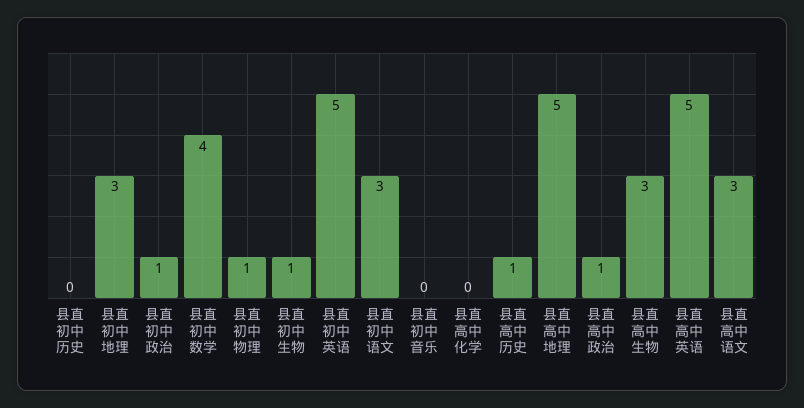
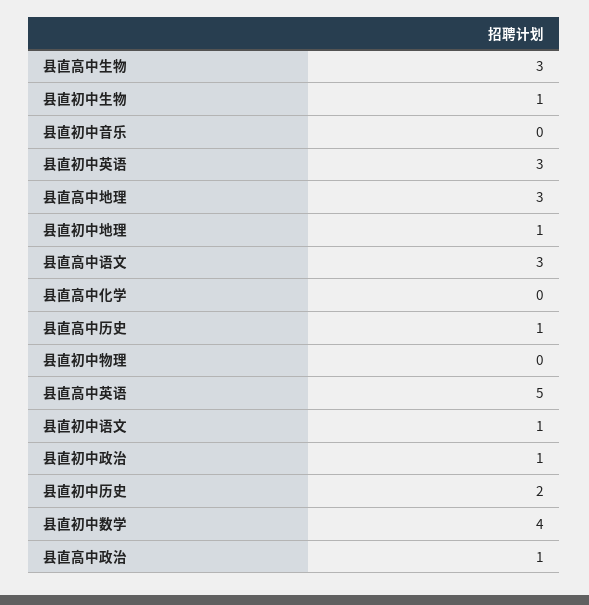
县直初中历史: 0 -> 2
县直初中地理: 3 -> 1
县直初中物理: 1 -> 0
县直初中英语: 5 -> 3
县直初中语文: 3 -> 1
县直高中地理: 5 -> 3

